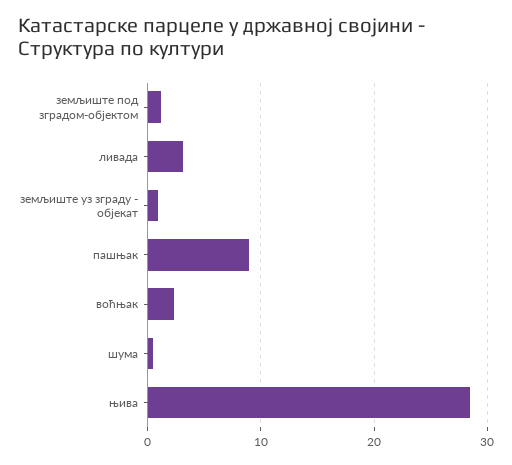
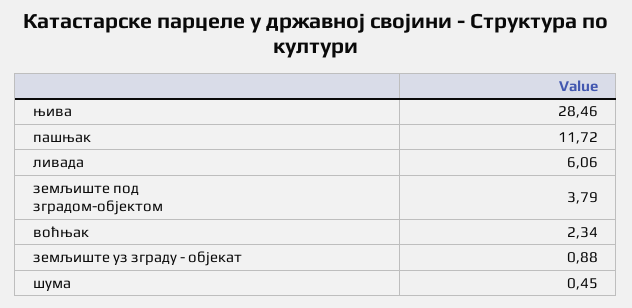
земљиште под зградом-објектом: 1 -> 3.79
ливада: 3 -> 6.06
пашњак: 9 -> 11.72

